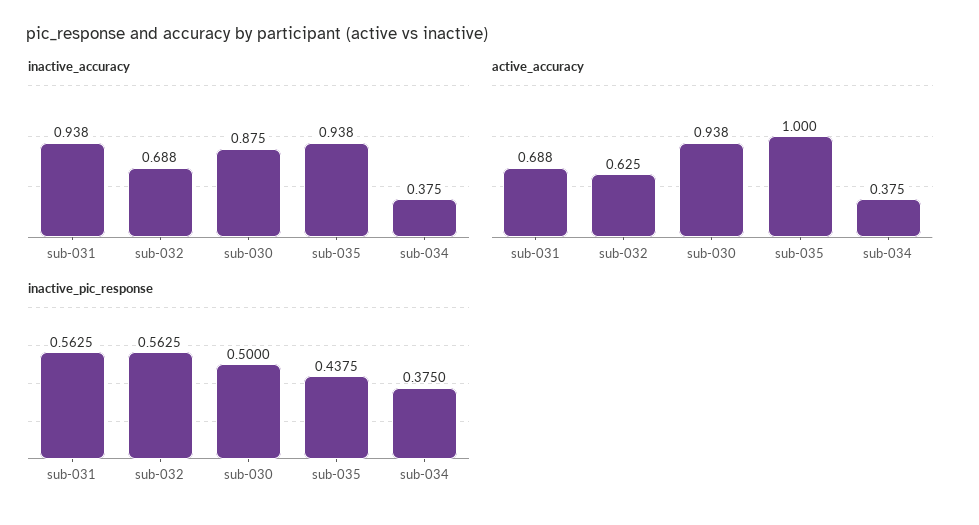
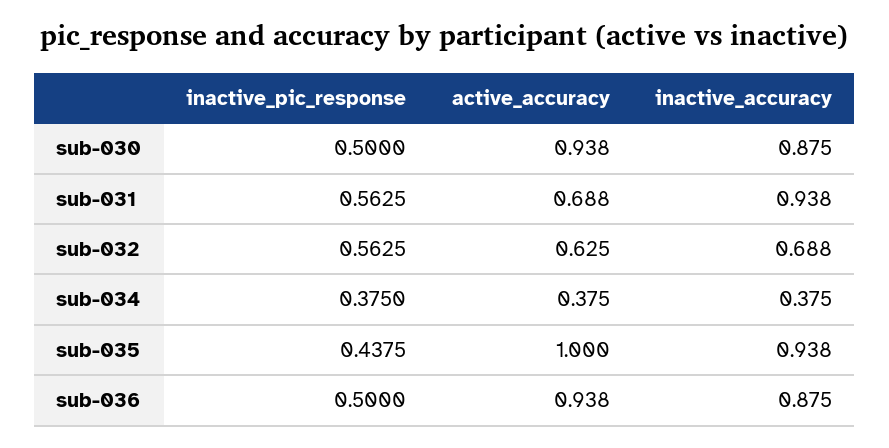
inactive_pic_response, sub-036: none -> 0.5
active_accuracy, sub-036: none -> 0.938
inactive_accuracy, sub-036: none -> 0.875

